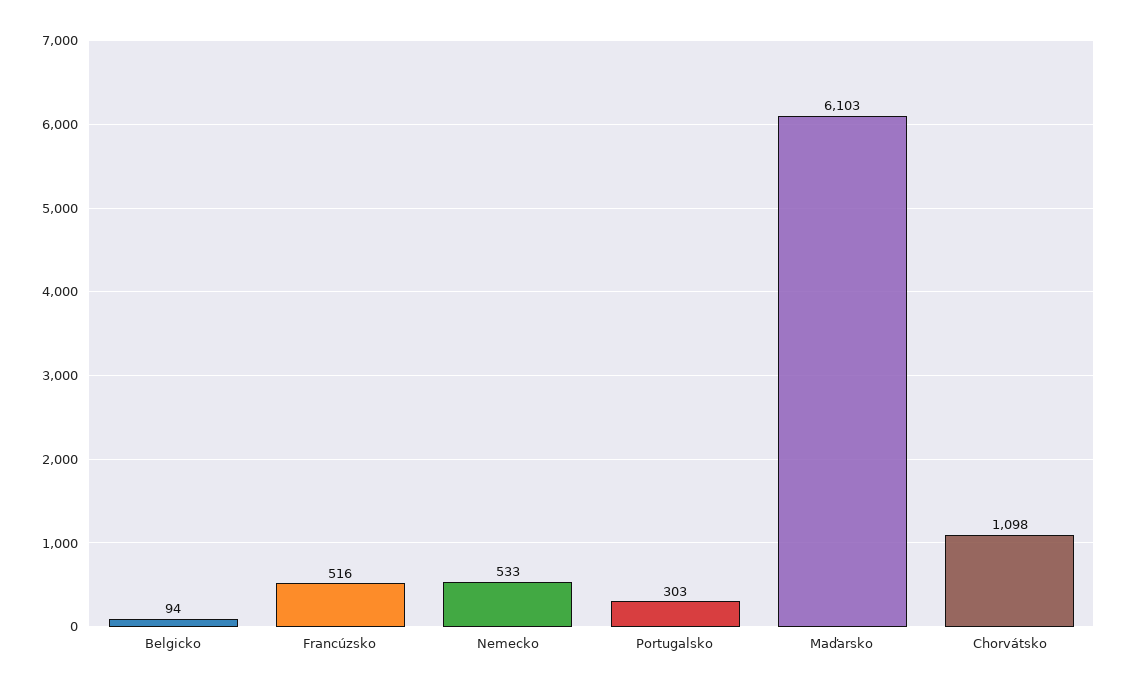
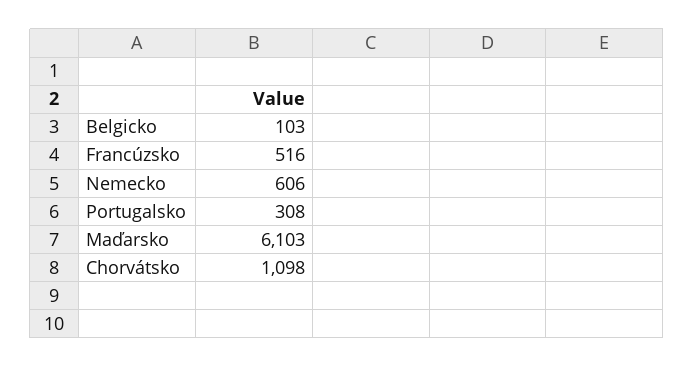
Belgicko: 94 -> 103
Nemecko: 533 -> 606
Portugalsko: 303 -> 308

